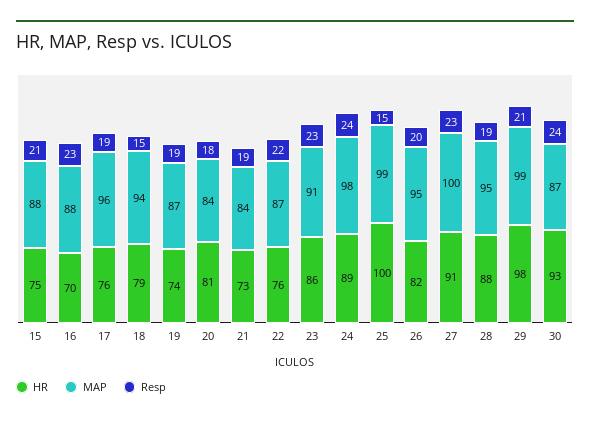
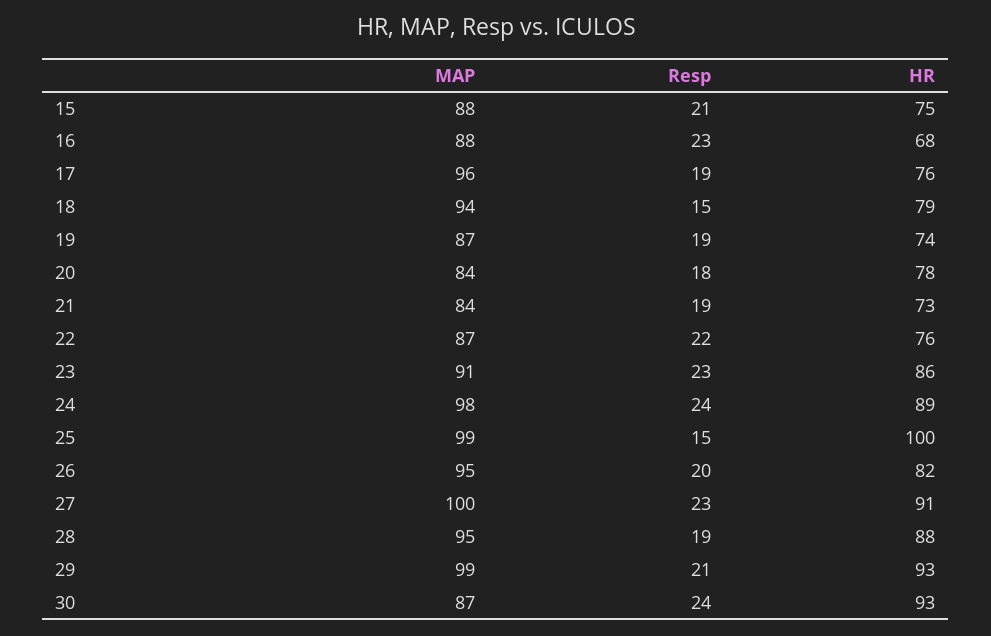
HR, 16: 70 -> 68
HR, 20: 81 -> 78
HR, 29: 98 -> 93

